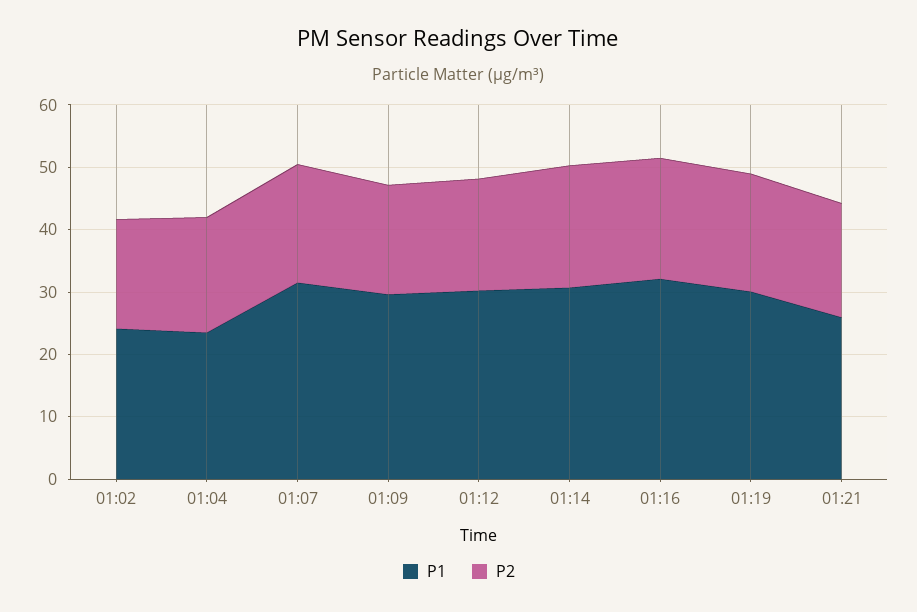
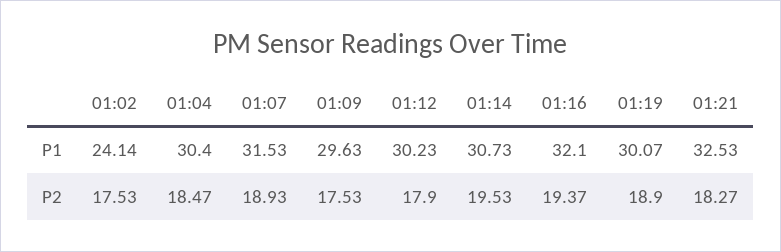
P1, 01:04: 24 -> 30.4
P1, 01:21: 26 -> 32.53

